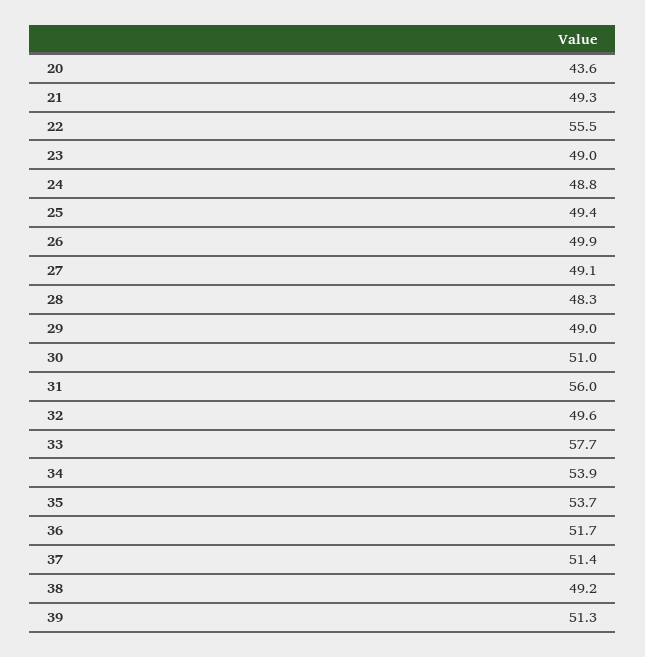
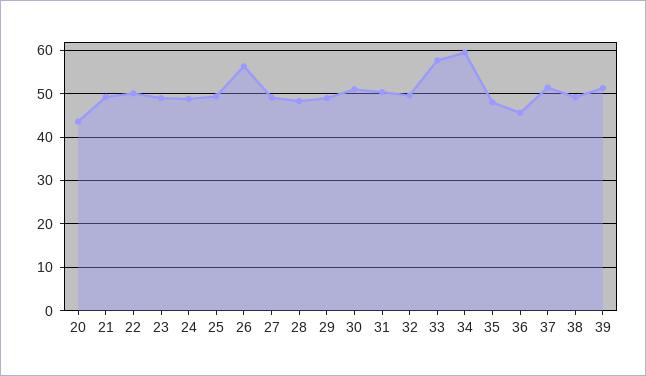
22: 55.5 -> 50
26: 49.9 -> 56
31: 56 -> 50
34: 53.9 -> 60
35: 53.7 -> 48
36: 51.7 -> 46

